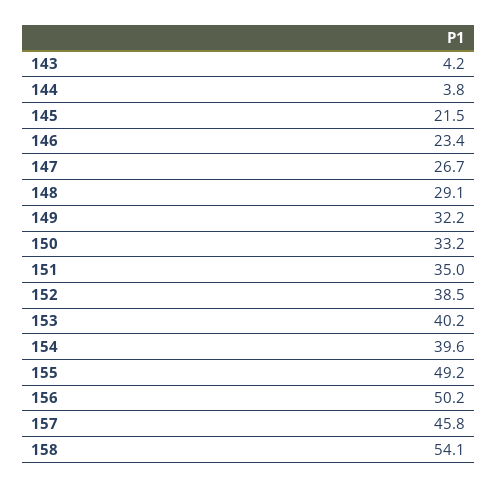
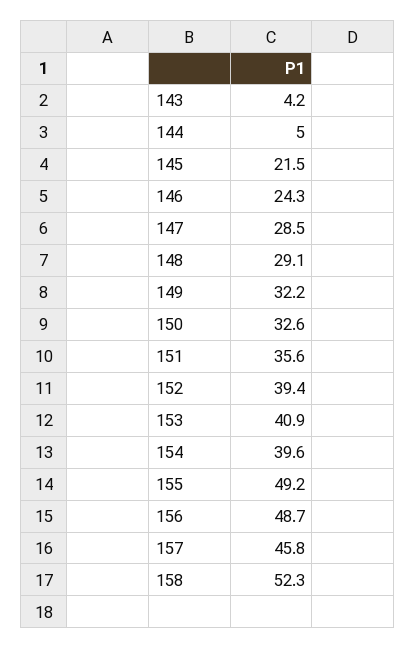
144: 3.8 -> 5
146: 23.4 -> 24.3
147: 26.7 -> 28.5
150: 33.2 -> 32.6
151: 35 -> 35.6
152: 38.5 -> 39.4
153: 40.2 -> 40.9
156: 50.2 -> 48.7
158: 54.1 -> 52.3

